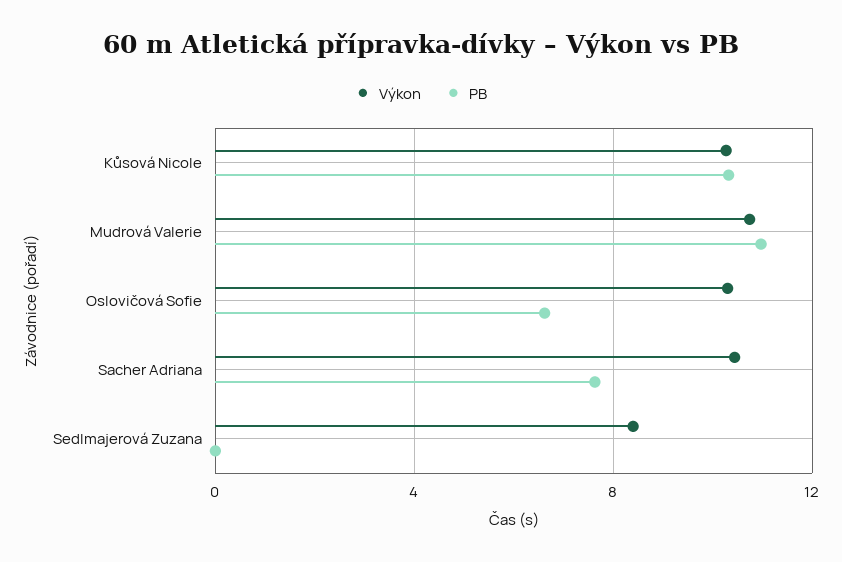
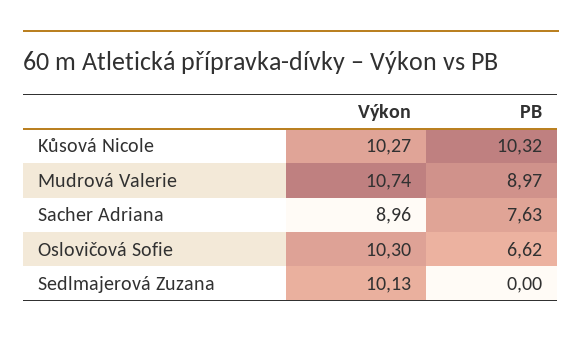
PB, Mudrová Valerie: 11 -> 8.97
Výkon, Sacher Adriana: 10.5 -> 8.96
Výkon, Sedlmajerová Zuzana: 8.5 -> 10.13

